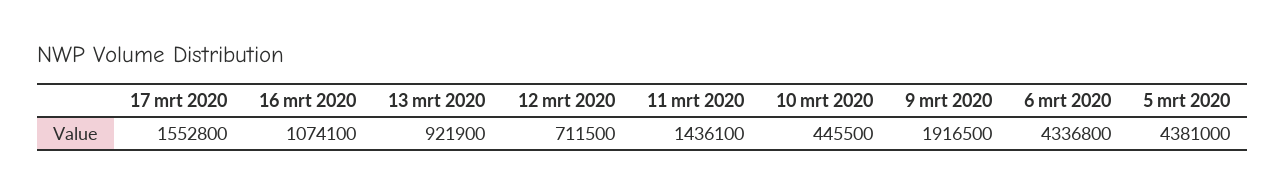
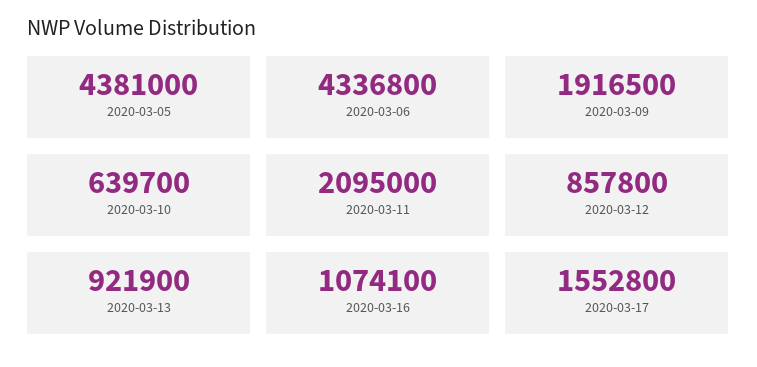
12 mrt 2020: 711500 -> 857800
11 mrt 2020: 1436100 -> 2095000
10 mrt 2020: 445500 -> 639700

